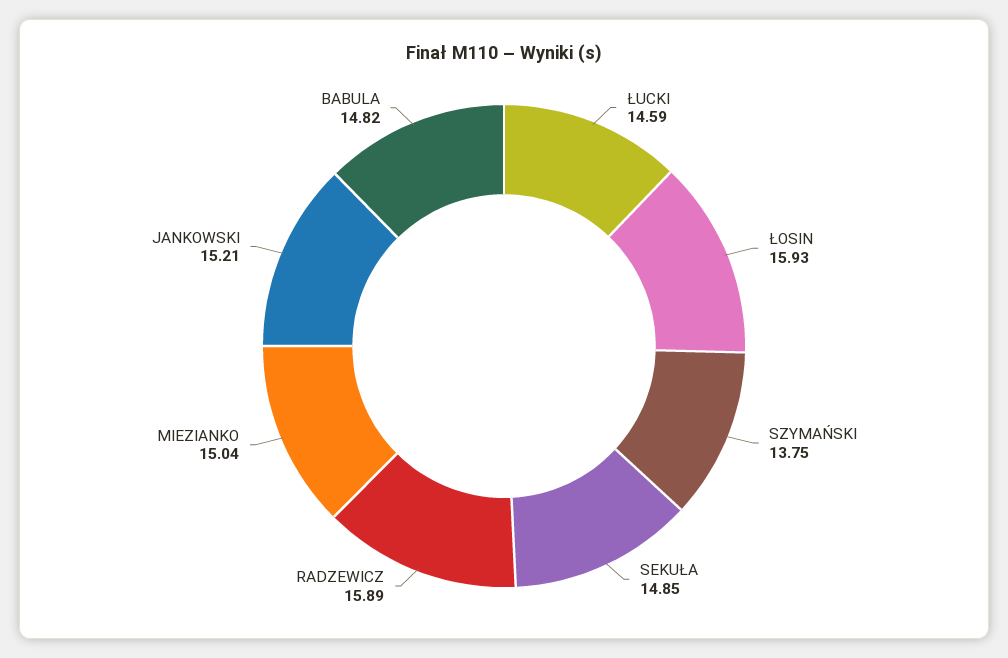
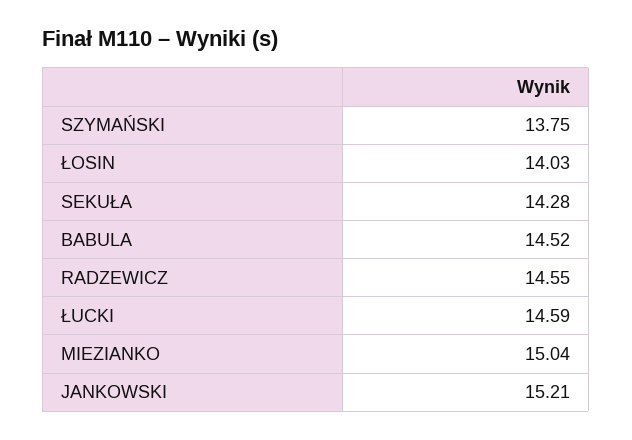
ŁOSIN: 15.93 -> 14.03
SEKUŁA: 14.85 -> 14.28
RADZEWICZ: 15.89 -> 14.55
BABULA: 14.82 -> 14.52

